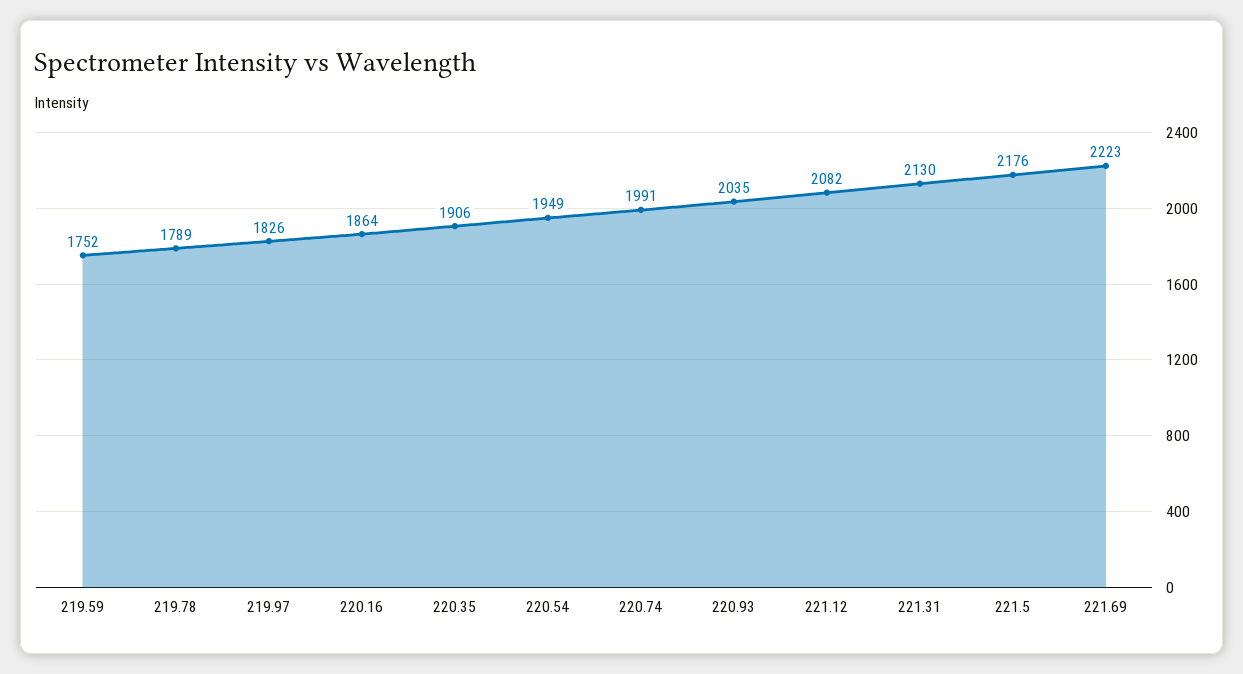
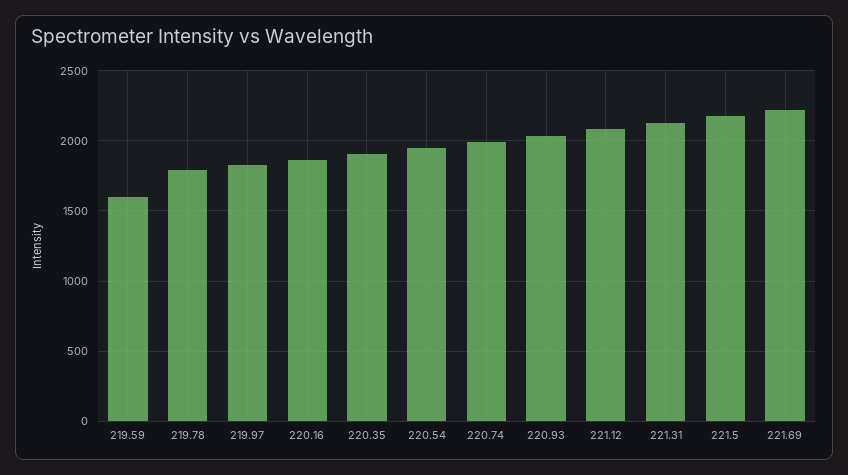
219.59: 1752 -> 1600

